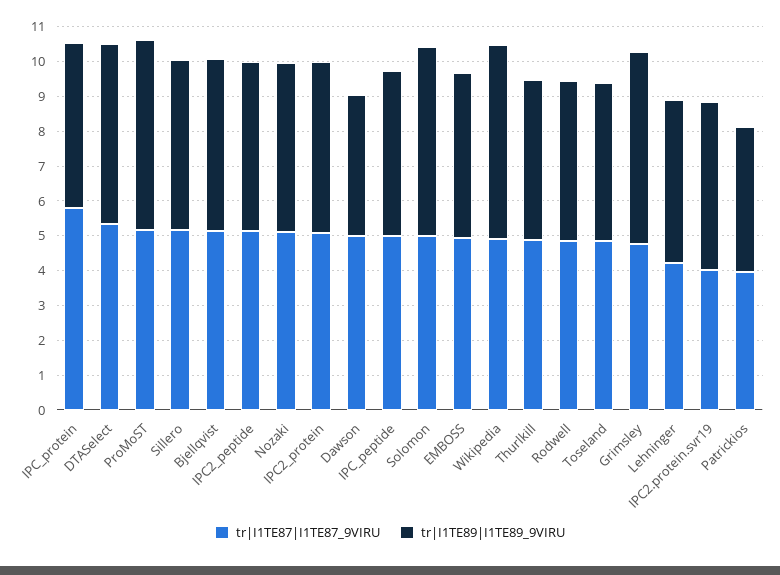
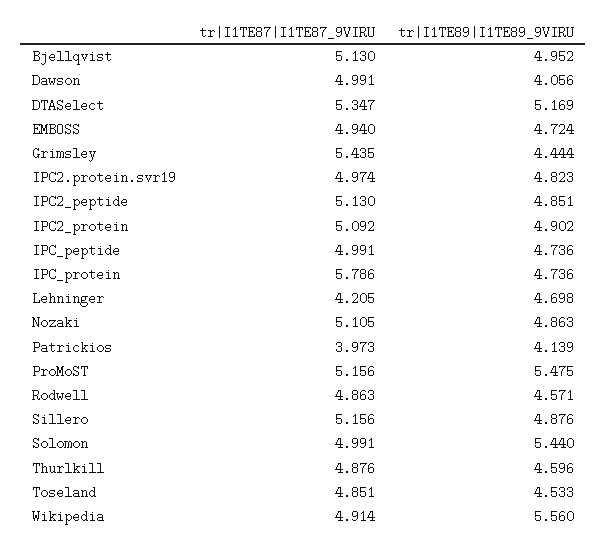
tr|I1TE87|I1TE87_9VIRU, Grimsley: 4.75 -> 5.435
tr|I1TE89|I1TE89_9VIRU, Grimsley: 5.5 -> 4.444
tr|I1TE87|I1TE87_9VIRU, IPC2.protein.svr19: 4 -> 4.974

